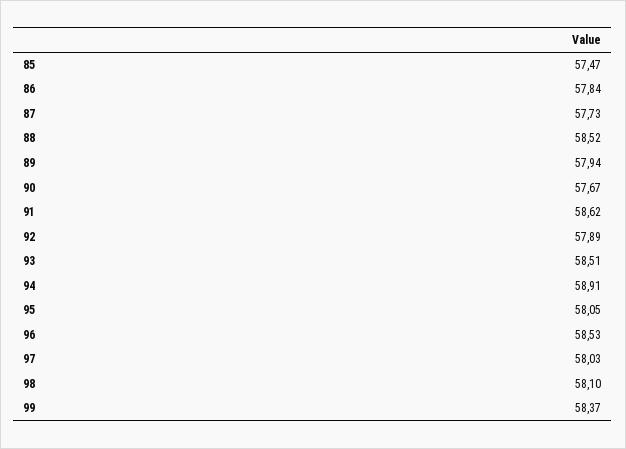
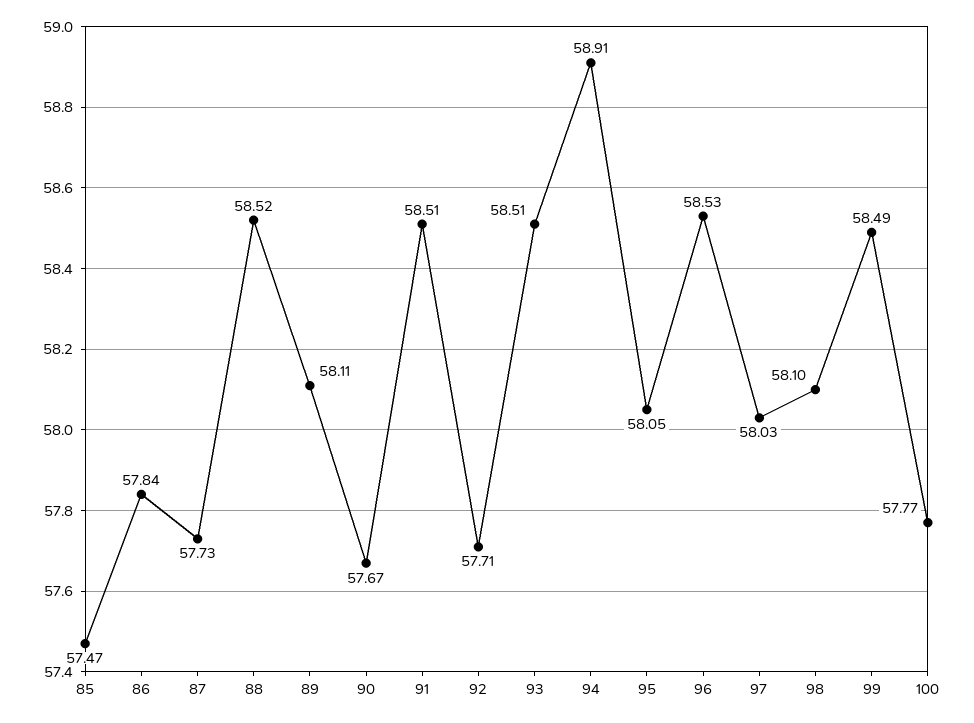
89: 57.94 -> 58.11
91: 58.62 -> 58.51
92: 57.89 -> 57.71
99: 58.37 -> 58.49
100: none -> 57.77

